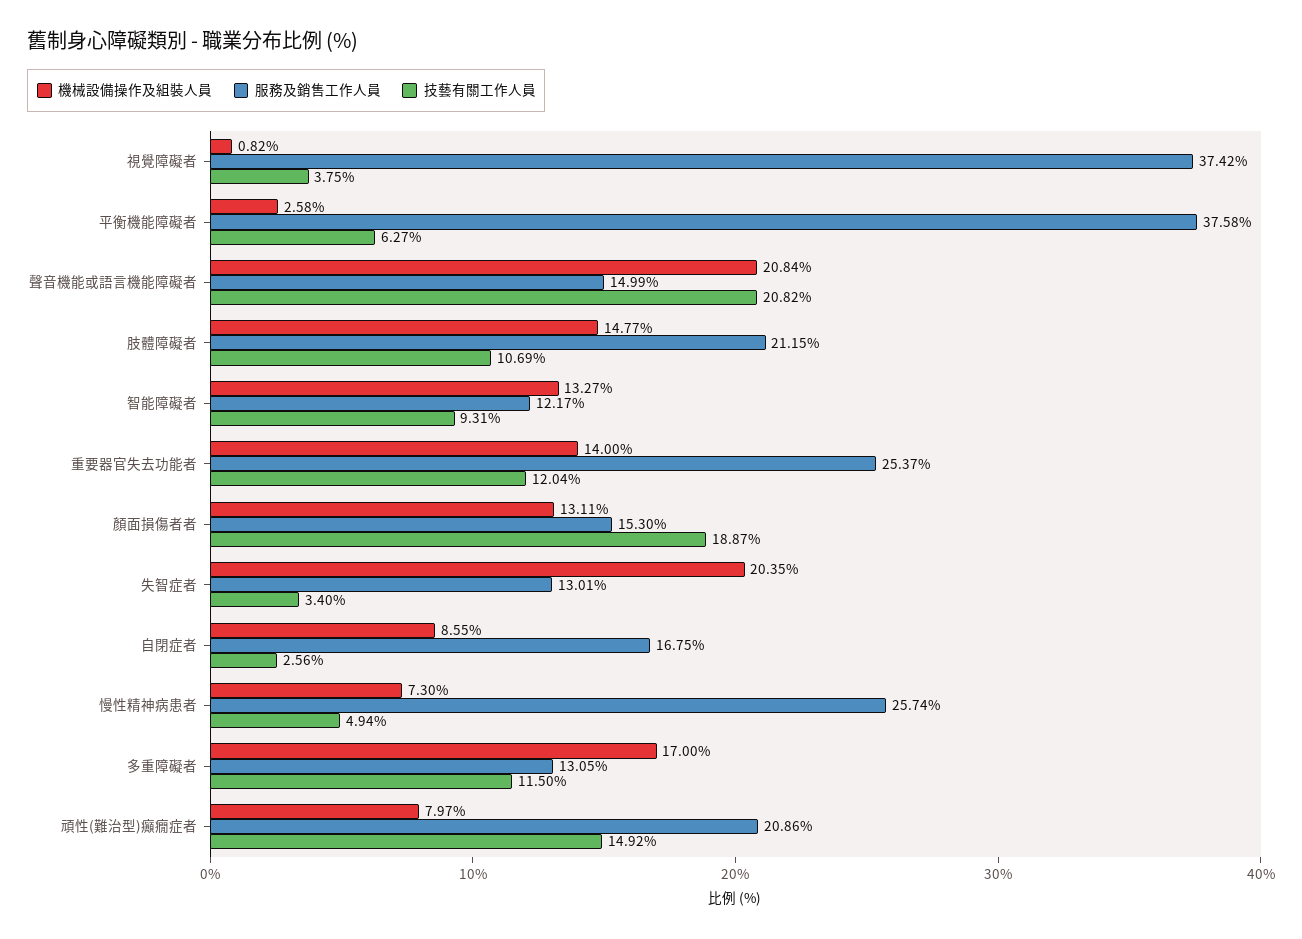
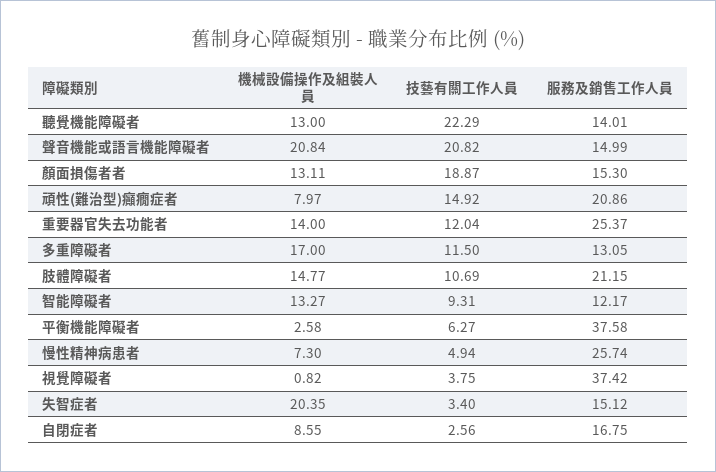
服務及銷售工作人員, 失智症者: 13.01 -> 15.12
機械設備操作及組裝人員, 聽覺機能障礙者: none -> 13
技藝有關工作人員, 聽覺機能障礙者: none -> 22.29
服務及銷售工作人員, 聽覺機能障礙者: none -> 14.01

